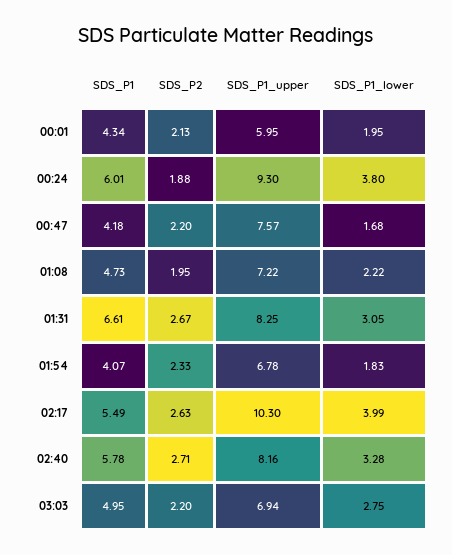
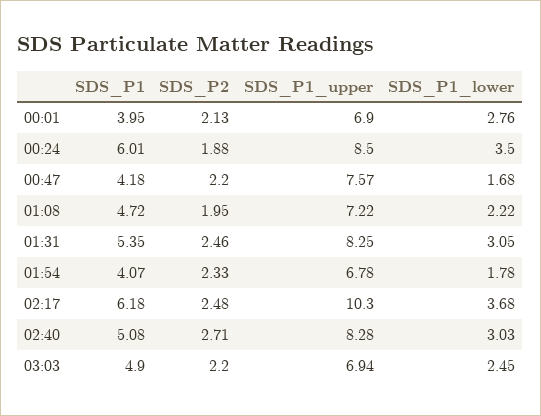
SDS_P1, 00:01: 4.34 -> 3.95
SDS_P1_upper, 00:01: 5.95 -> 6.9
SDS_P1_lower, 00:01: 1.95 -> 2.76
SDS_P1_upper, 00:24: 9.3 -> 8.5
SDS_P1_lower, 00:24: 3.8 -> 3.5
SDS_P1, 01:08: 4.73 -> 4.72
SDS_P1, 01:31: 6.61 -> 5.35
SDS_P2, 01:31: 2.67 -> 2.46
SDS_P1_lower, 01:54: 1.83 -> 1.78
SDS_P1, 02:17: 5.49 -> 6.18
SDS_P2, 02:17: 2.63 -> 2.48
SDS_P1_lower, 02:17: 3.99 -> 3.68
SDS_P1, 02:40: 5.78 -> 5.08
SDS_P1_upper, 02:40: 8.16 -> 8.28
SDS_P1_lower, 02:40: 3.28 -> 3.03
SDS_P1, 03:03: 4.95 -> 4.9
SDS_P1_lower, 03:03: 2.75 -> 2.45

